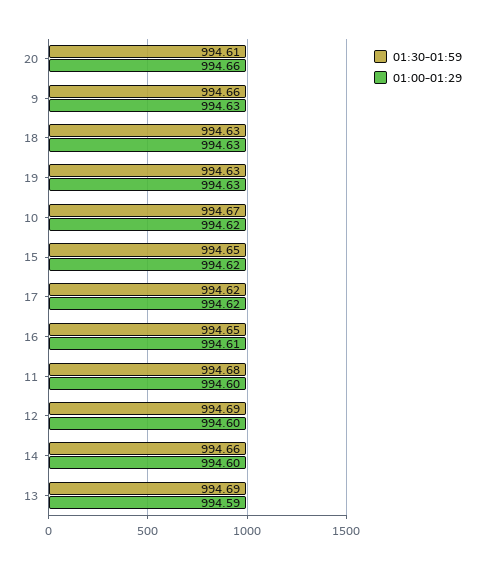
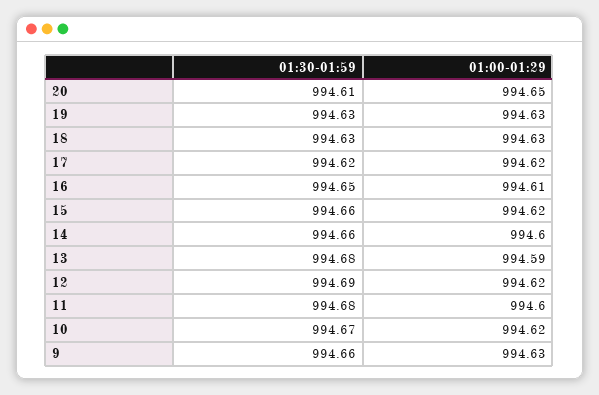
01:00-01:29, 20: 994.66 -> 994.65
01:30-01:59, 15: 994.65 -> 994.66
01:00-01:29, 12: 994.6 -> 994.62
01:30-01:59, 13: 994.69 -> 994.68

